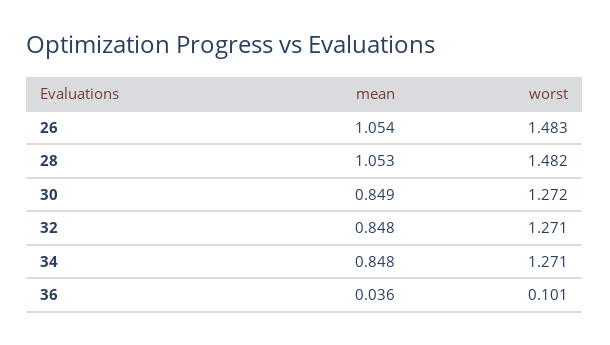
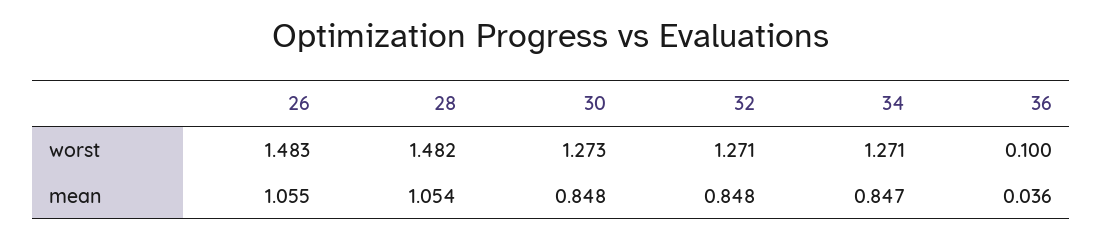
mean, 26: 1.054 -> 1.055
mean, 28: 1.053 -> 1.054
mean, 30: 0.849 -> 0.848
worst, 30: 1.272 -> 1.273
mean, 34: 0.848 -> 0.847
worst, 36: 0.101 -> 0.1

